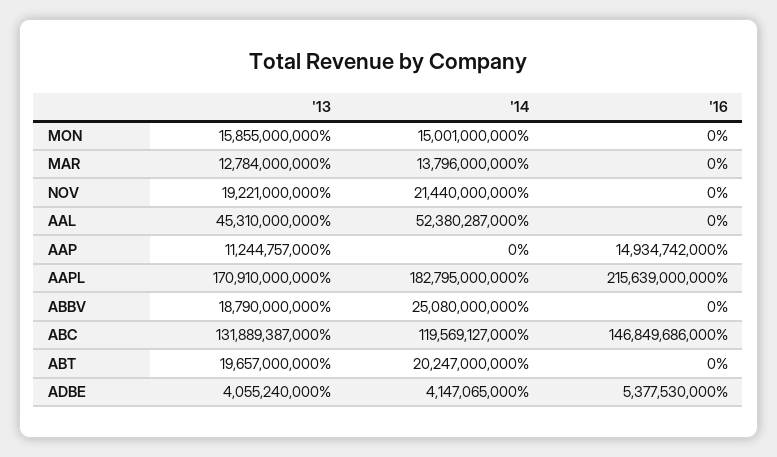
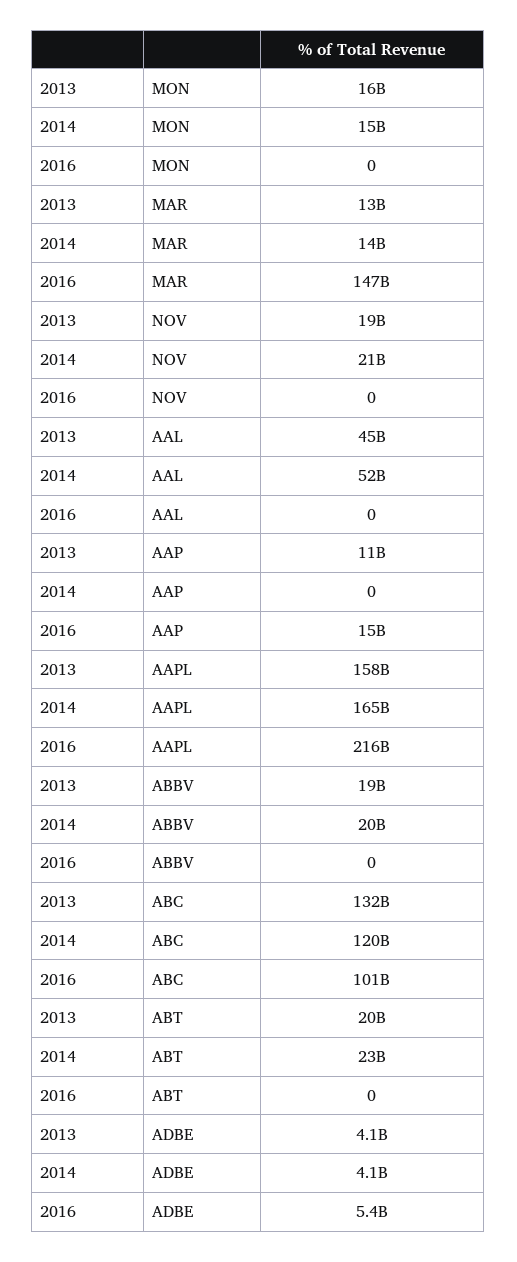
'16, MAR: 0 -> 147000000000
'13, AAPL: 170910000000 -> 158000000000
'14, AAPL: 182795000000 -> 165000000000
'14, ABBV: 25080000000 -> 20000000000
'16, ABC: 146849686000 -> 101000000000
'14, ABT: 20247000000 -> 23000000000

